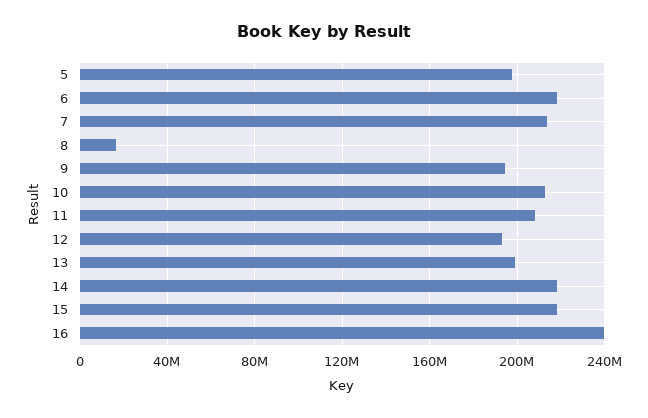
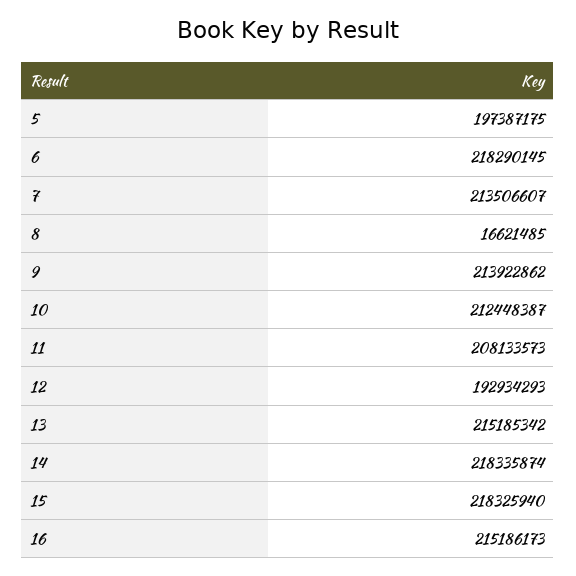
9: 195000000 -> 213922862
13: 200000000 -> 215185342
16: 240000000 -> 215186173

